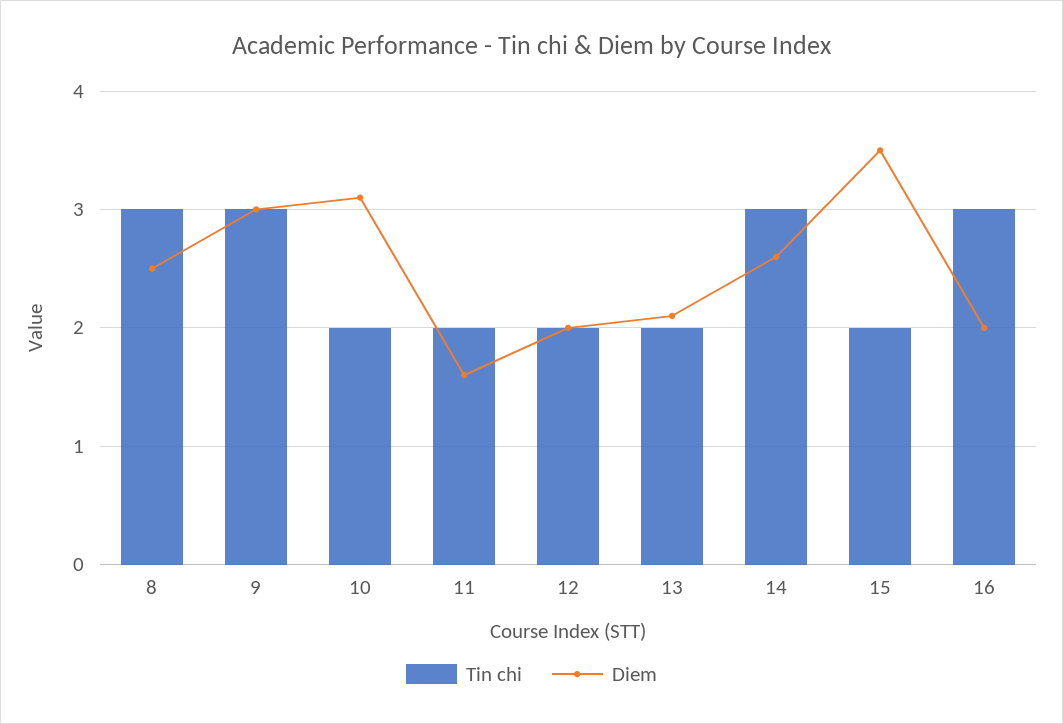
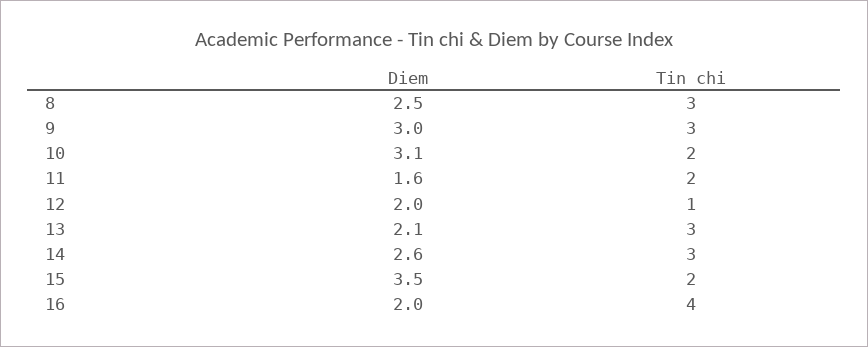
Tin chi, 12: 2 -> 1
Tin chi, 13: 2 -> 3
Tin chi, 16: 3 -> 4

